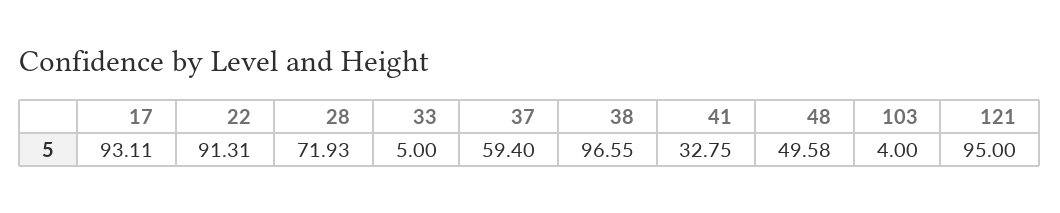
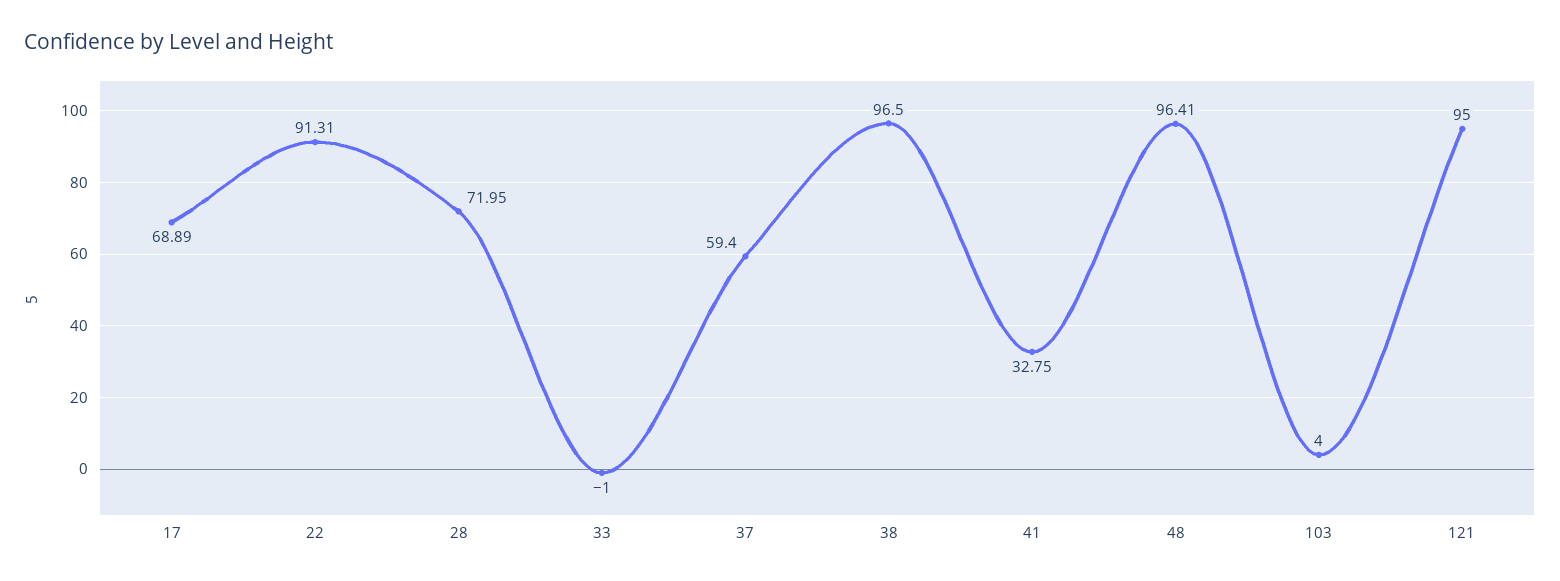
17: 93.11 -> 68.89
28: 71.93 -> 71.95
33: 5 -> -1
38: 96.55 -> 96.5
48: 49.58 -> 96.41

